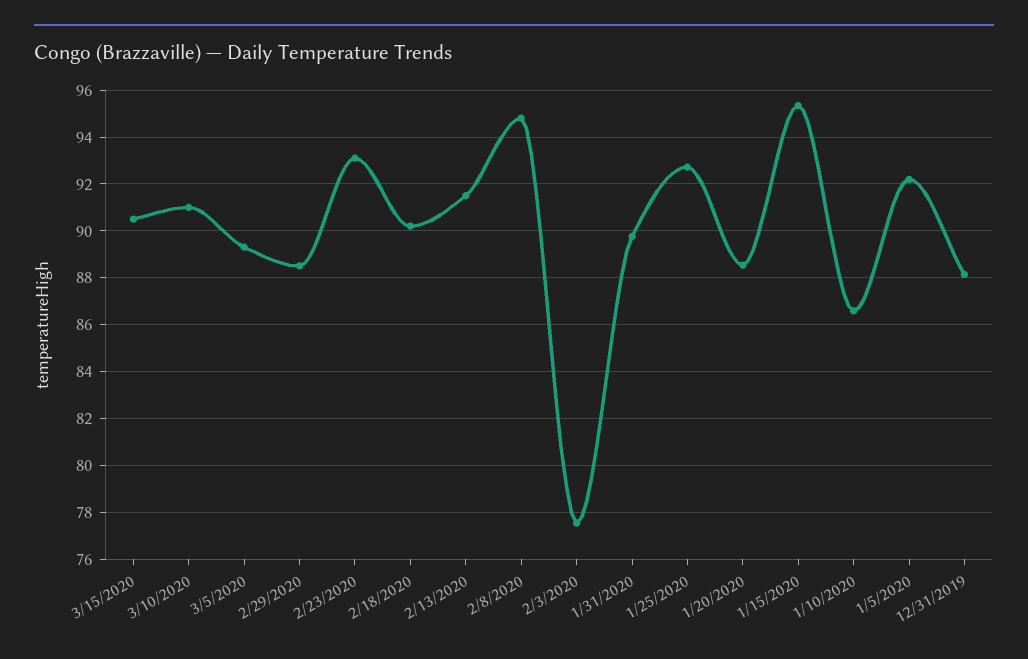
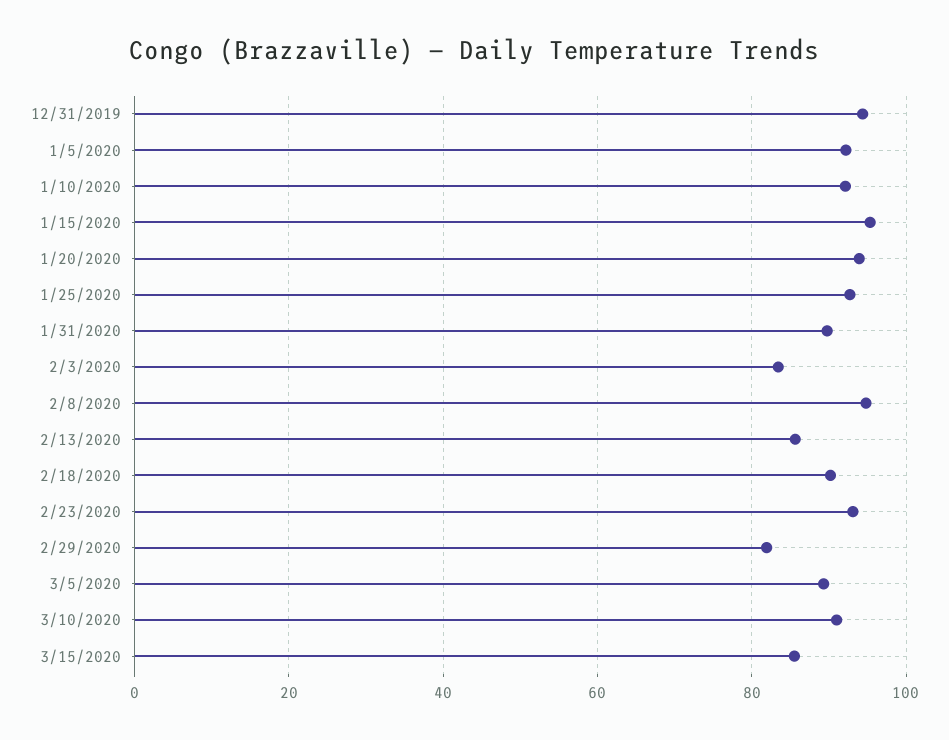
3/15/2020: 90.5 -> 86
2/29/2020: 88.5 -> 82
2/13/2020: 91.5 -> 86
2/3/2020: 77.5 -> 84
1/20/2020: 88.5 -> 94
1/10/2020: 86.5 -> 92
12/31/2019: 88 -> 94

